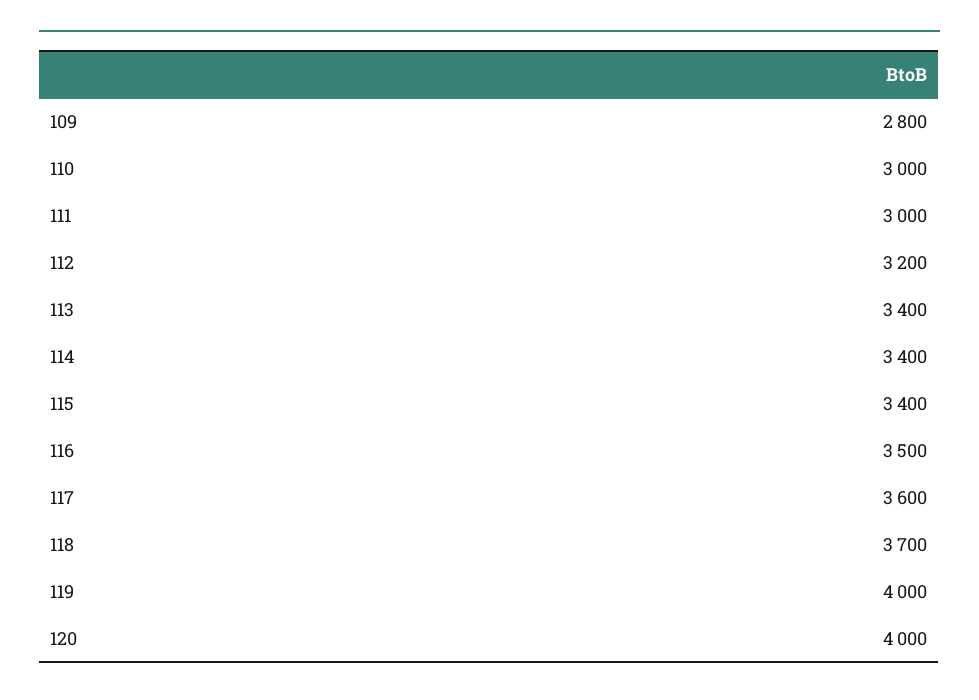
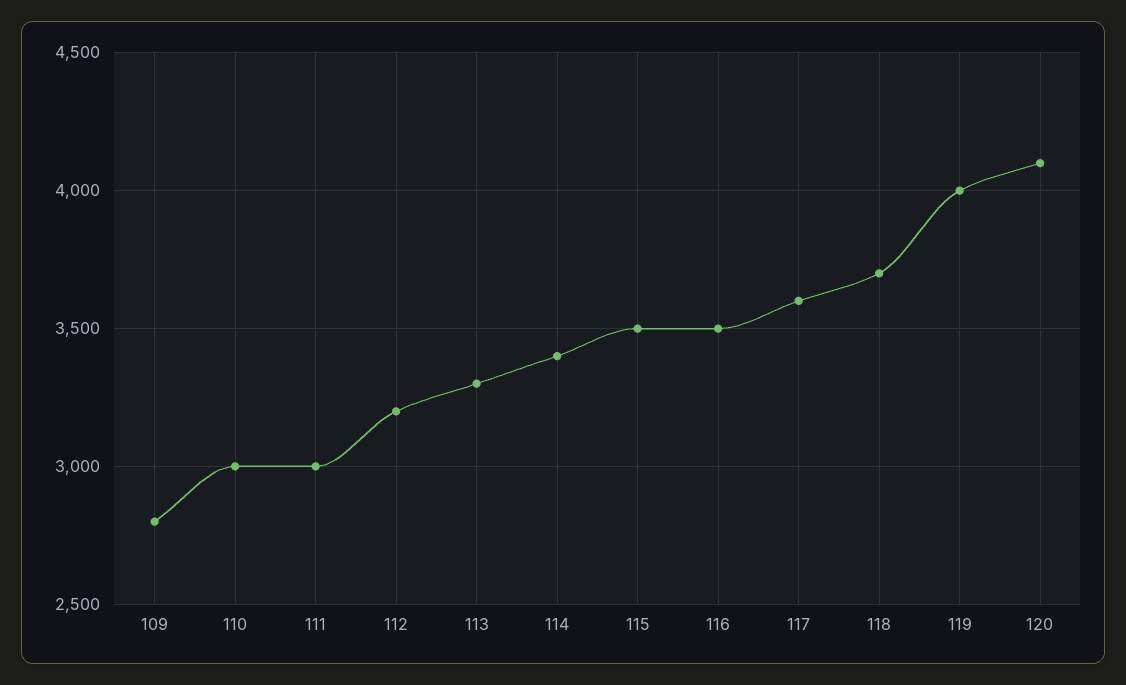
113: 3400 -> 3300
115: 3400 -> 3500
120: 4000 -> 4100

